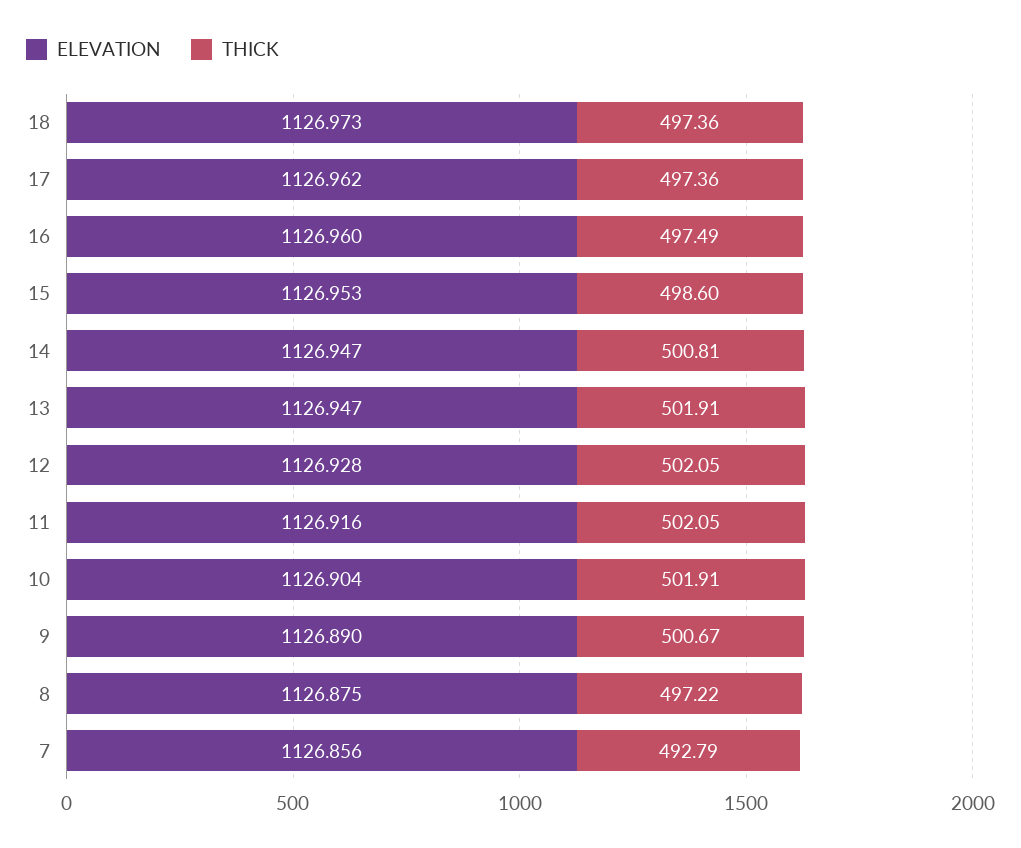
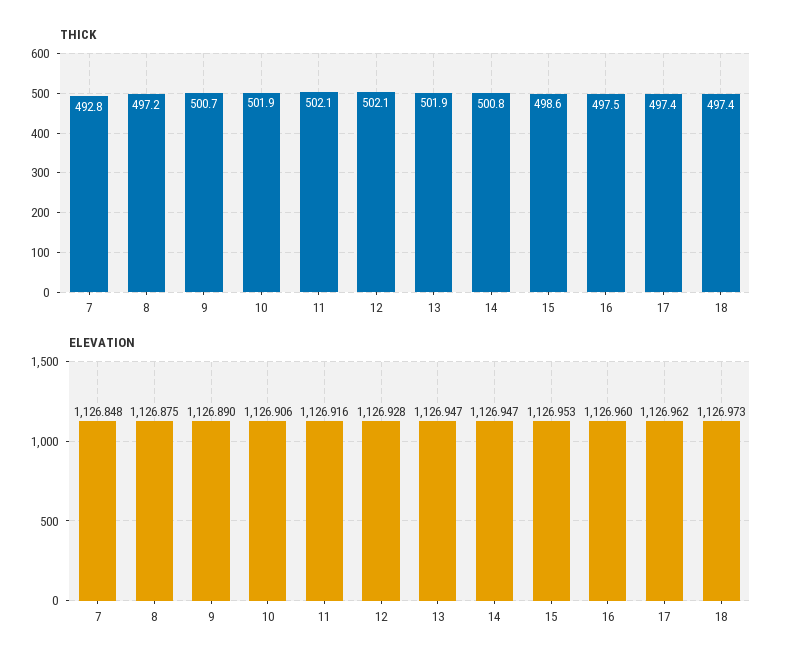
ELEVATION, 10: 1126.904 -> 1126.906
ELEVATION, 7: 1126.856 -> 1126.848

